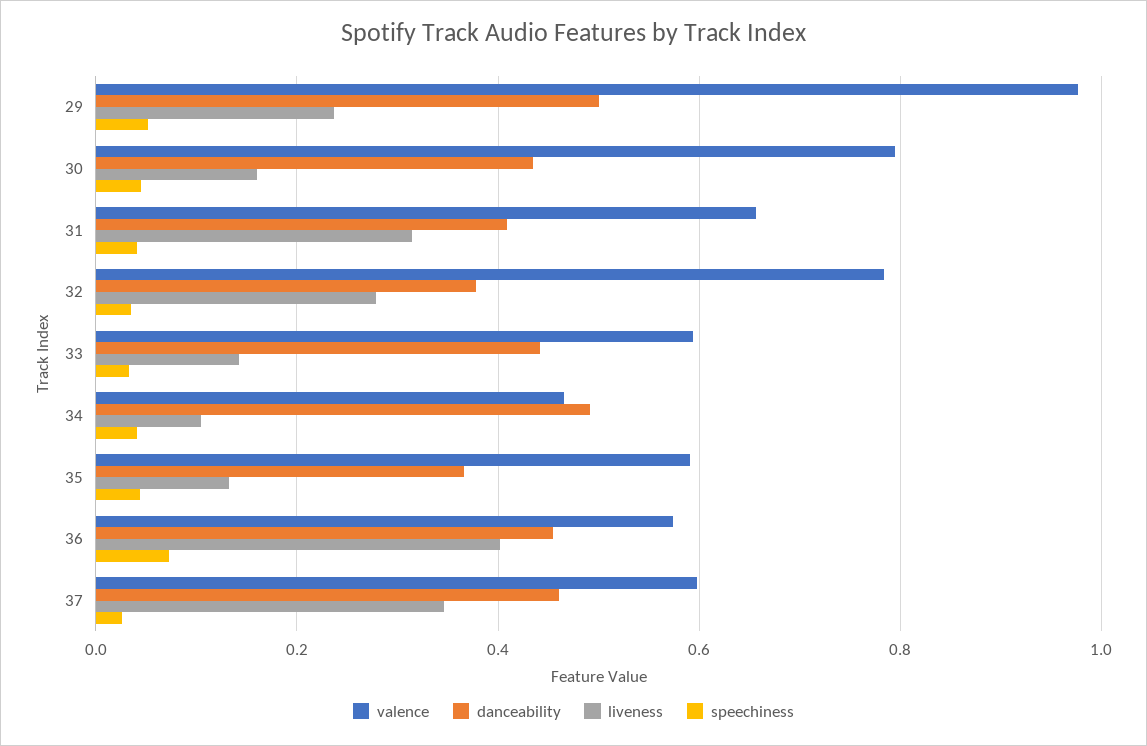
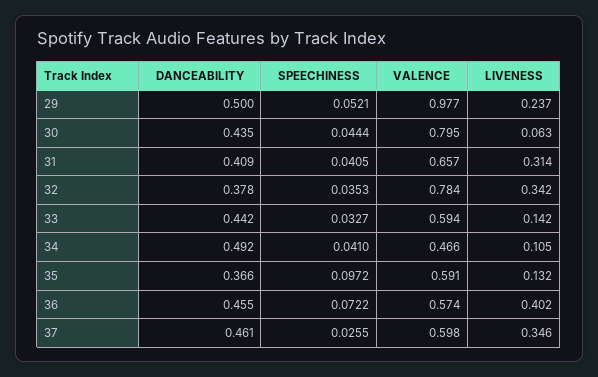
liveness, 30: 0.16 -> 0.063
liveness, 32: 0.28 -> 0.342
speechiness, 35: 0.04 -> 0.0972

